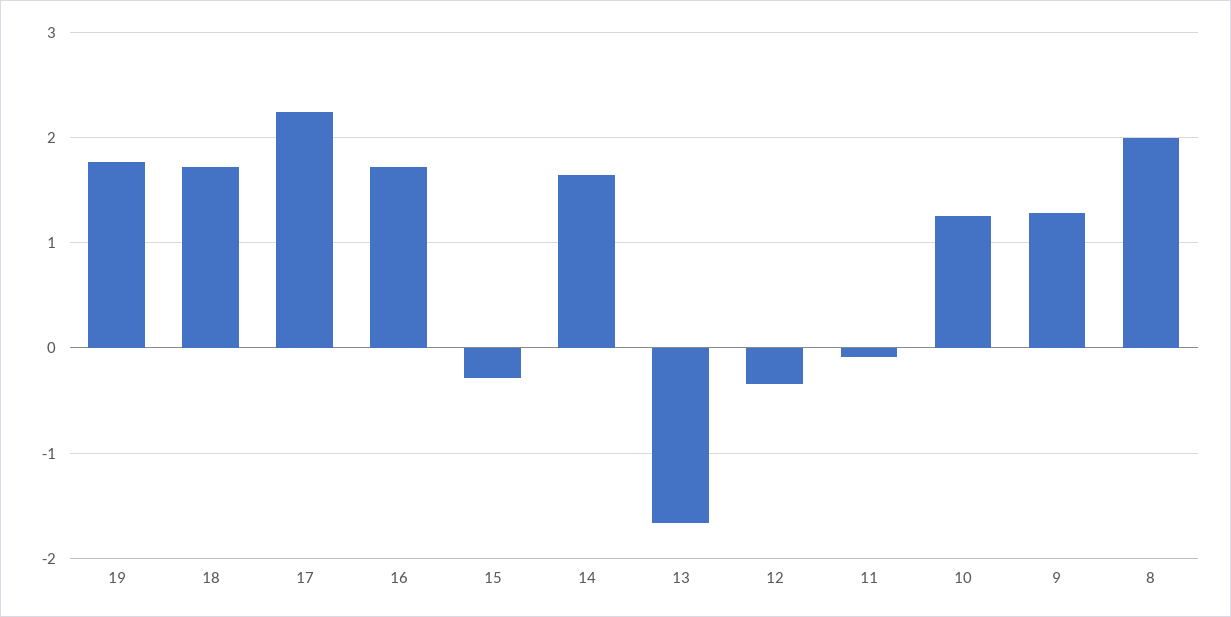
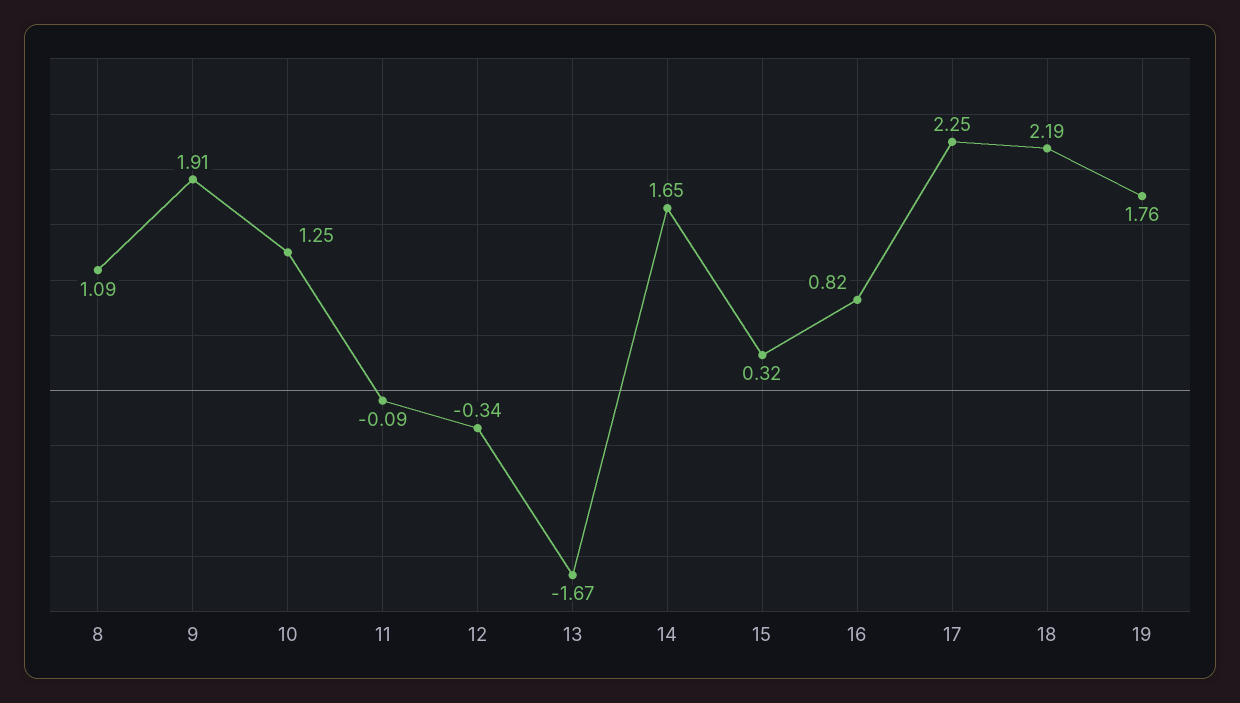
18: 1.7 -> 2.19
16: 1.7 -> 0.82
15: -0.3 -> 0.32
9: 1.3 -> 1.91
8: 2 -> 1.09

